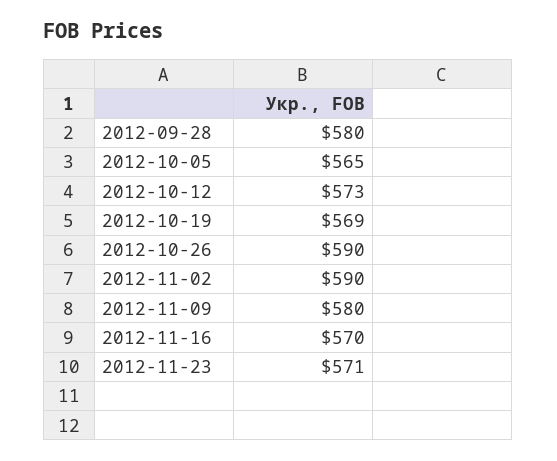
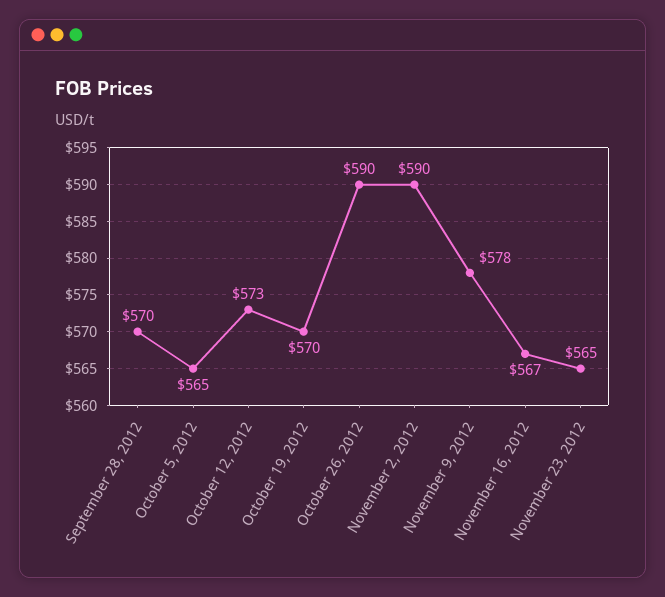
2012-09-28: 580 -> 570
2012-10-19: 569 -> 570
2012-11-09: 580 -> 578
2012-11-16: 570 -> 567
2012-11-23: 571 -> 565

